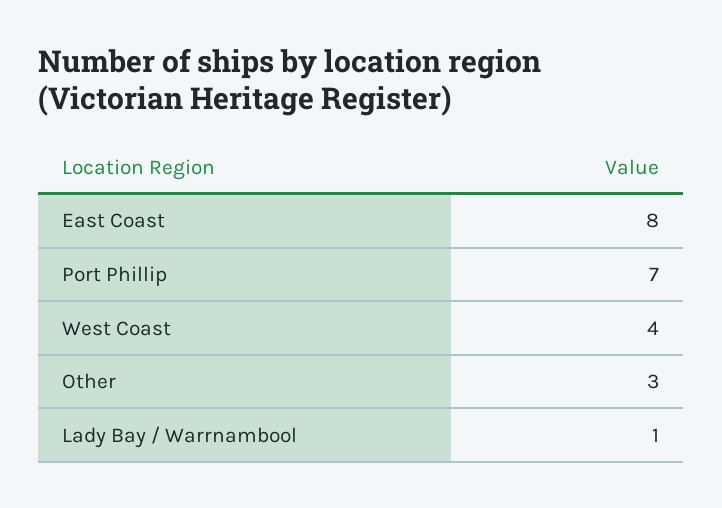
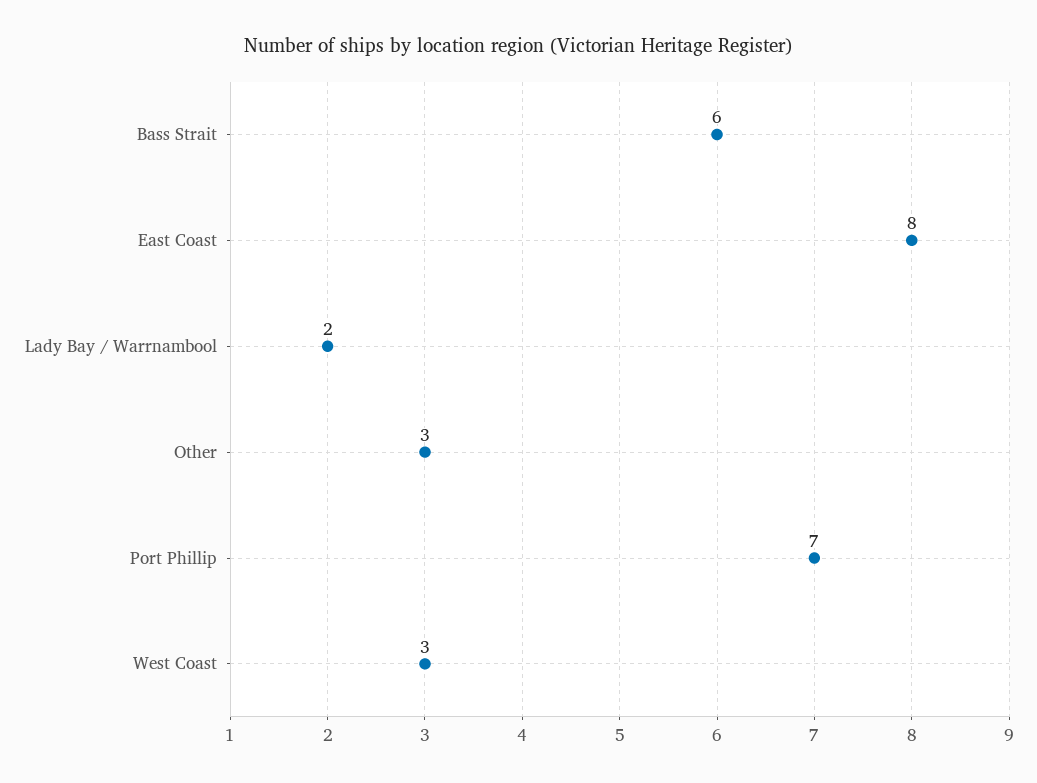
West Coast: 4 -> 3
Lady Bay / Warrnambool: 1 -> 2
Bass Strait: none -> 6

